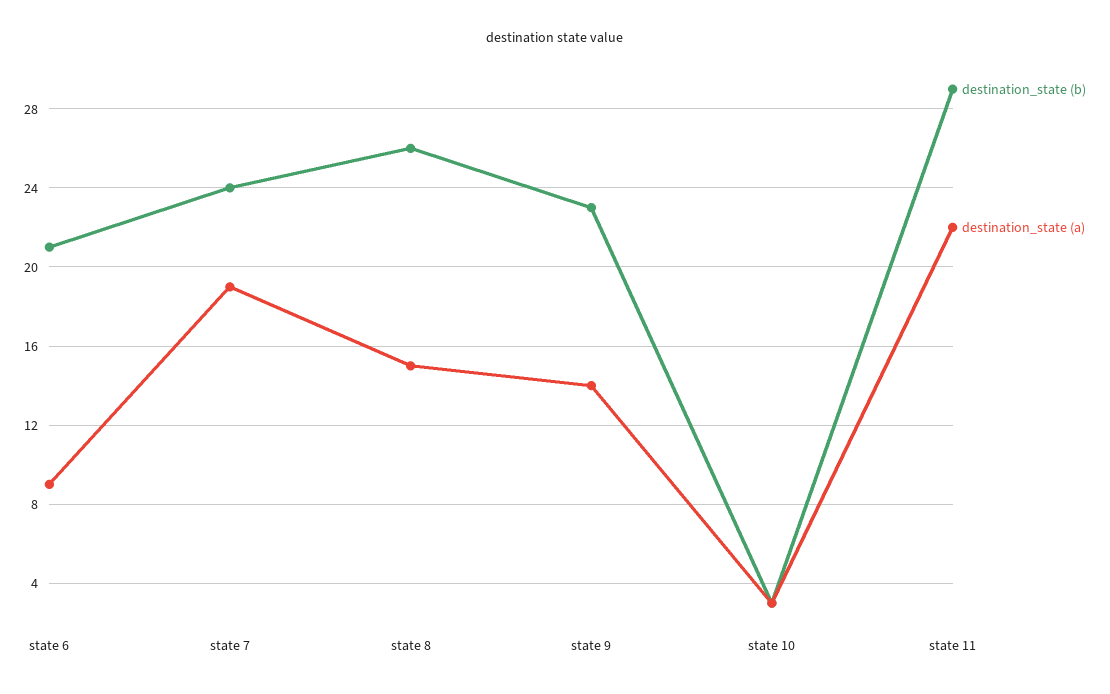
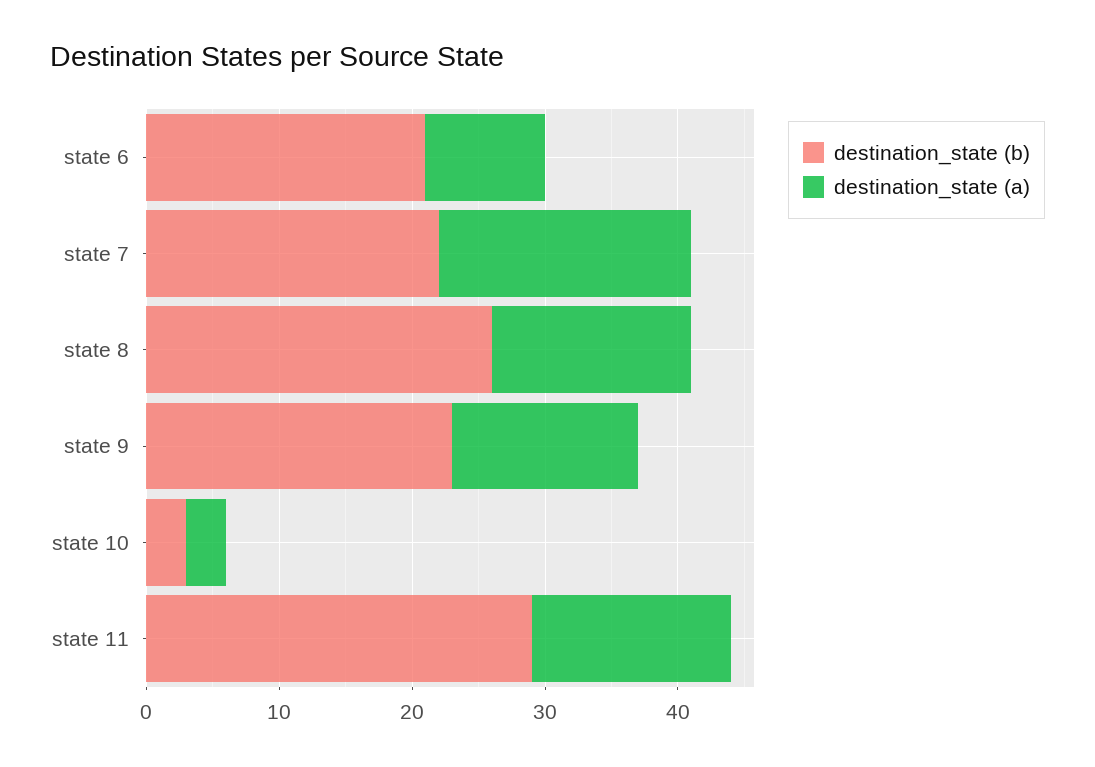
destination_state (b), state 7: 24 -> 22
destination_state (a), state 11: 22 -> 15

